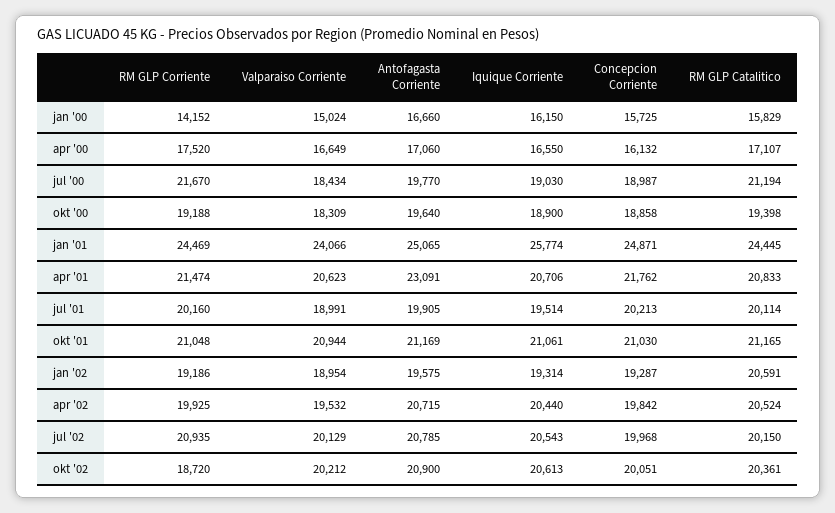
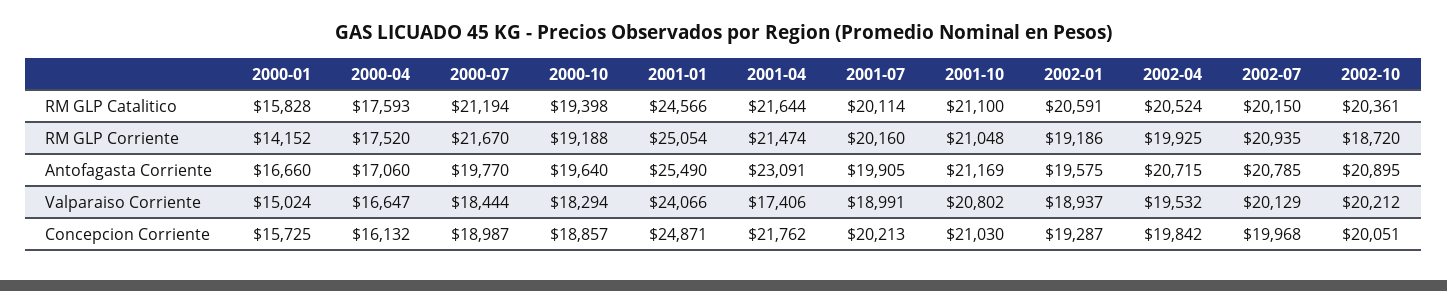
Iquique Corriente, jan '00: 16150 -> none
RM GLP Catalitico, jan '00: 15829 -> 15828
Valparaiso Corriente, apr '00: 16649 -> 16647
Iquique Corriente, apr '00: 16550 -> none
RM GLP Catalitico, apr '00: 17107 -> 17593
Valparaiso Corriente, jul '00: 18434 -> 18444
Iquique Corriente, jul '00: 19030 -> none
Valparaiso Corriente, okt '00: 18309 -> 18294
Iquique Corriente, okt '00: 18900 -> none
Concepcion Corriente, okt '00: 18858 -> 18857
RM GLP Corriente, jan '01: 24469 -> 25054
Antofagasta Corriente, jan '01: 25065 -> 25490
Iquique Corriente, jan '01: 25774 -> none
RM GLP Catalitico, jan '01: 24445 -> 24566
Valparaiso Corriente, apr '01: 20623 -> 17406
Iquique Corriente, apr '01: 20706 -> none
RM GLP Catalitico, apr '01: 20833 -> 21644
Iquique Corriente, jul '01: 19514 -> none
Valparaiso Corriente, okt '01: 20944 -> 20802
Iquique Corriente, okt '01: 21061 -> none
RM GLP Catalitico, okt '01: 21165 -> 21100
Valparaiso Corriente, jan '02: 18954 -> 18937
Iquique Corriente, jan '02: 19314 -> none
Iquique Corriente, apr '02: 20440 -> none
Iquique Corriente, jul '02: 20543 -> none
Antofagasta Corriente, okt '02: 20900 -> 20895
Iquique Corriente, okt '02: 20613 -> none

